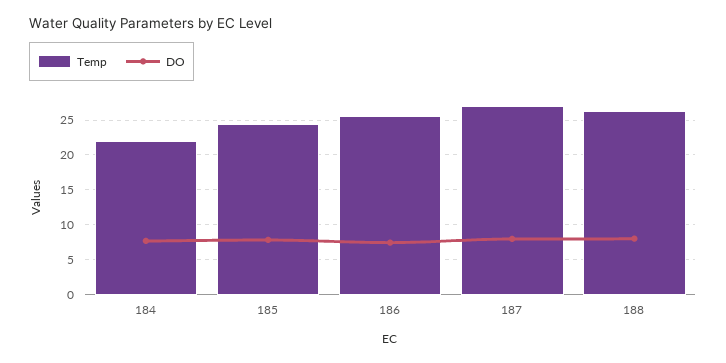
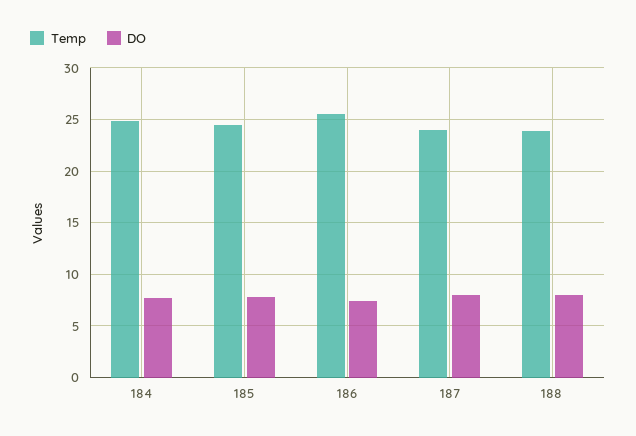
Temp, 184: 22 -> 25
Temp, 187: 27 -> 24
Temp, 188: 26 -> 24

